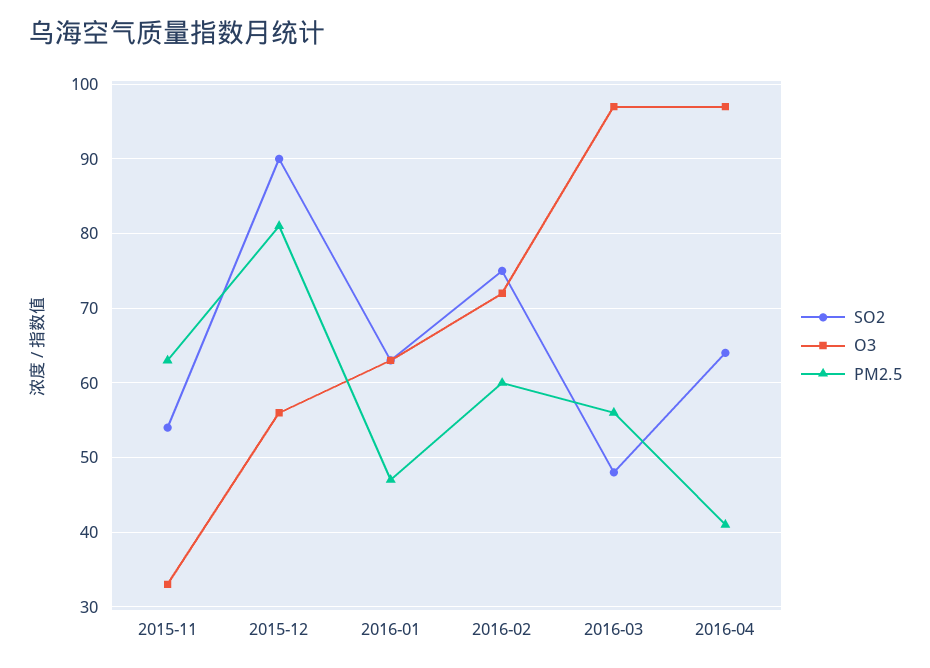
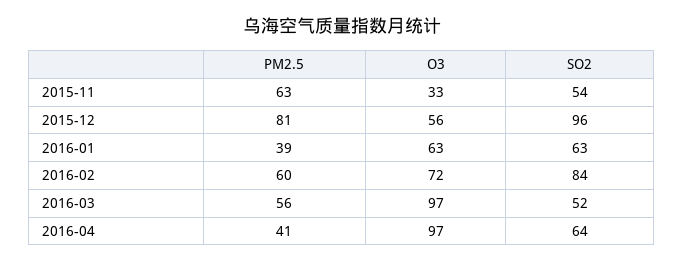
SO2, 2015-12: 90 -> 96
PM2.5, 2016-01: 47 -> 39
SO2, 2016-02: 75 -> 84
SO2, 2016-03: 48 -> 52

